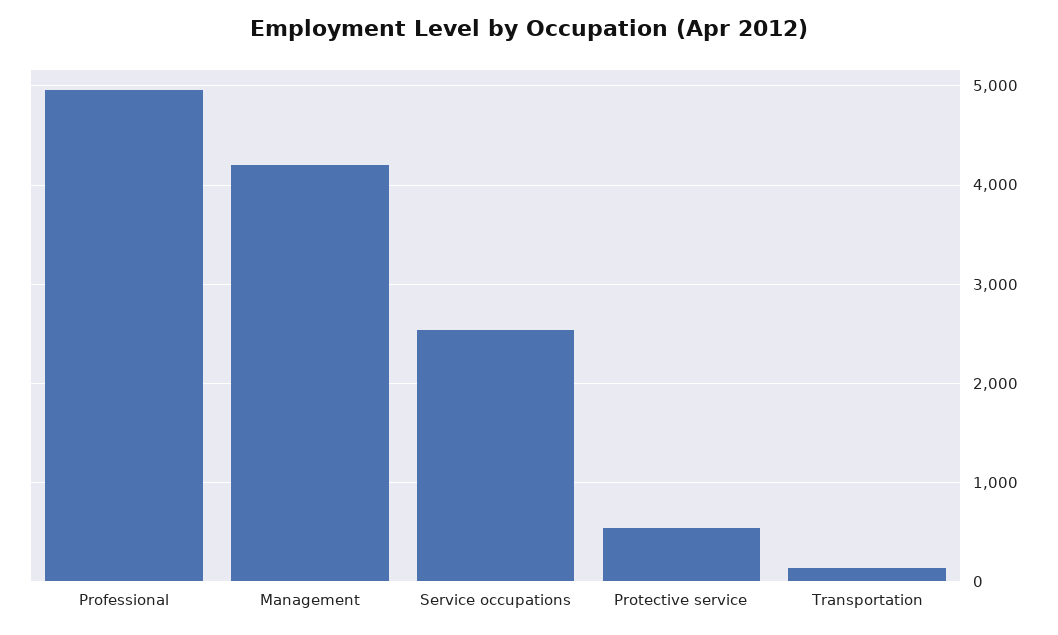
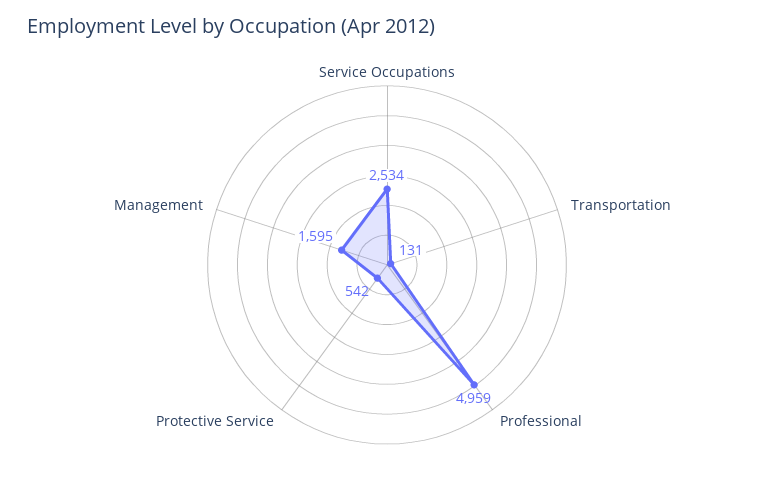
Management: 4200 -> 1595

